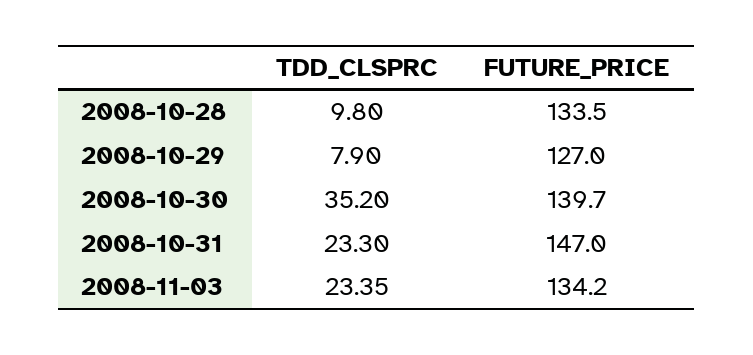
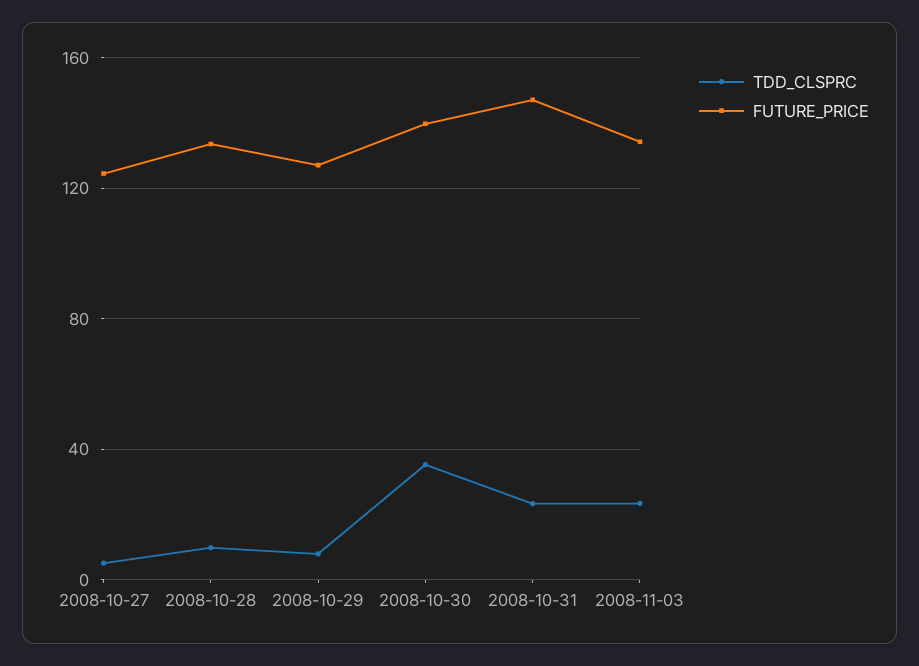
TDD_CLSPRC, 2008-10-27: none -> 5
FUTURE_PRICE, 2008-10-27: none -> 125

